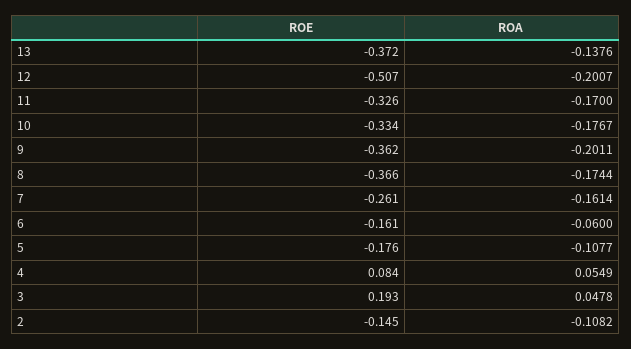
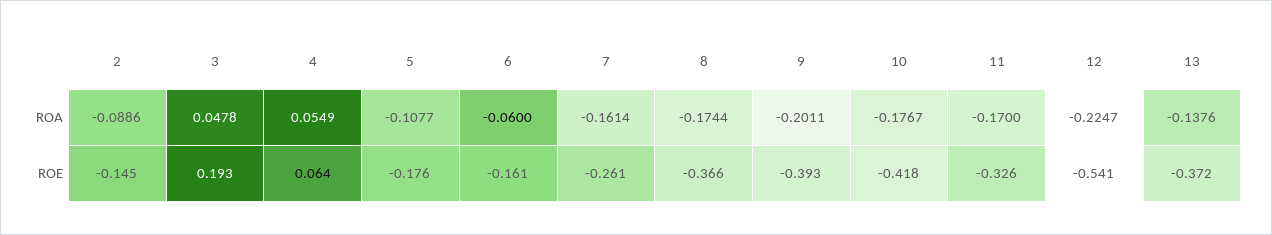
ROE, 12: -0.507 -> -0.541
ROA, 12: -0.2007 -> -0.2247
ROE, 10: -0.334 -> -0.418
ROE, 9: -0.362 -> -0.393
ROE, 4: 0.084 -> 0.064
ROA, 2: -0.1082 -> -0.0886

